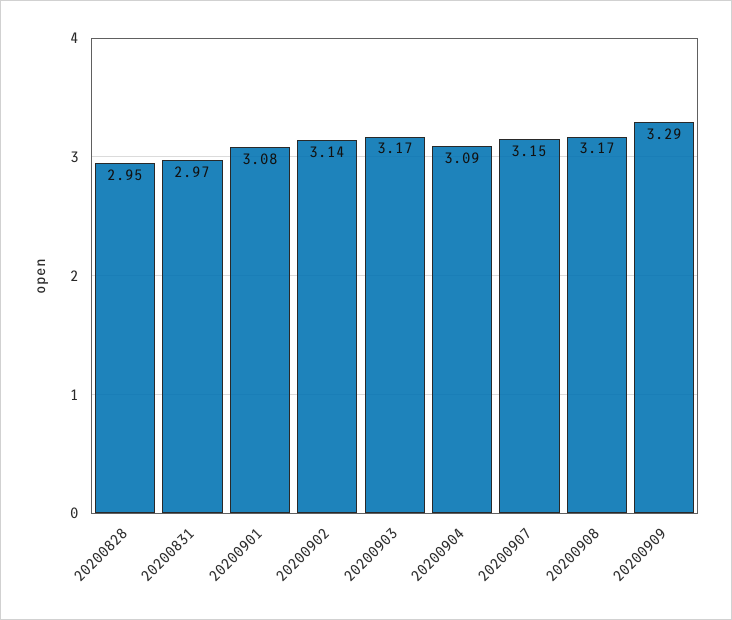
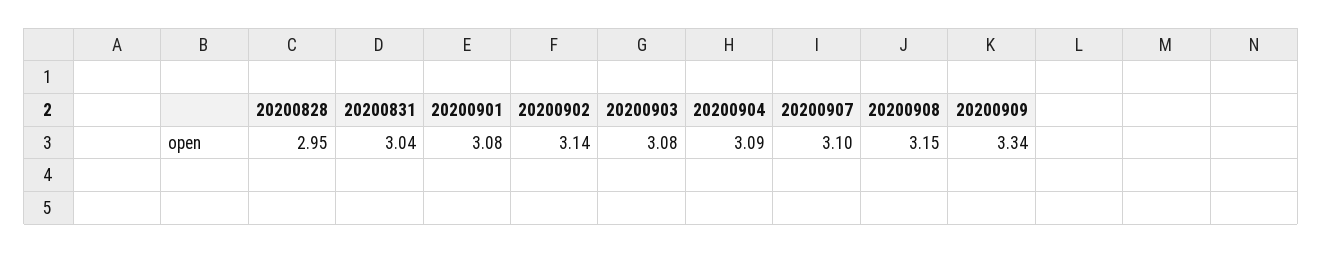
20200831: 2.97 -> 3.04
20200903: 3.17 -> 3.08
20200907: 3.15 -> 3.1
20200908: 3.17 -> 3.15
20200909: 3.29 -> 3.34

